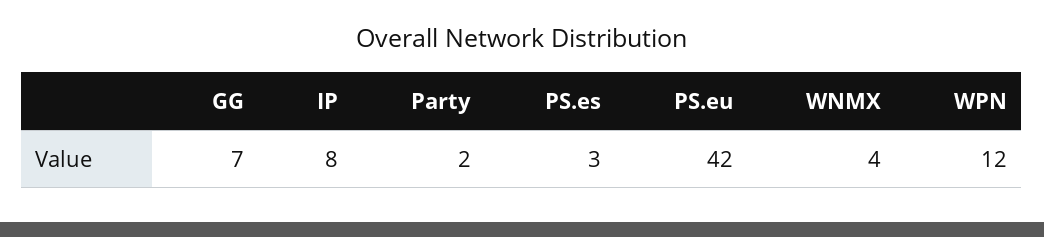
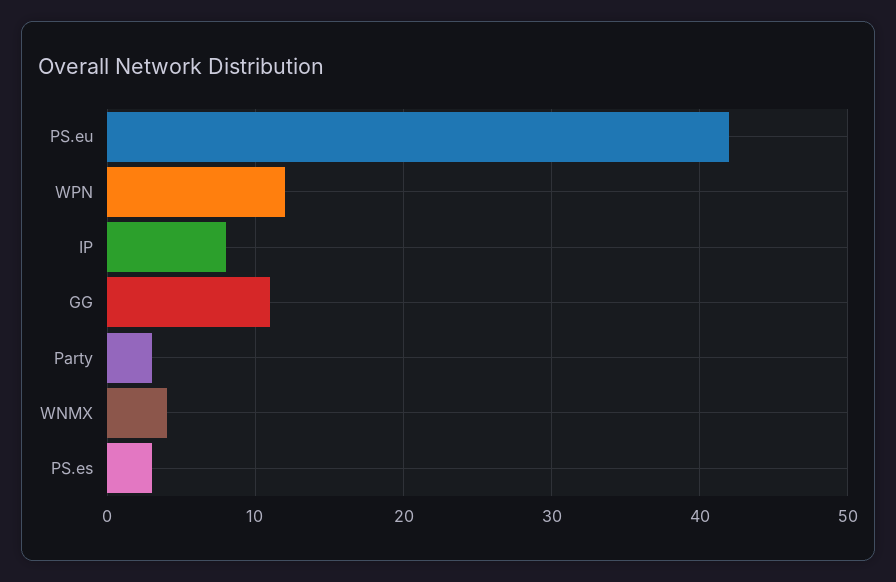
GG: 7 -> 11
Party: 2 -> 3

